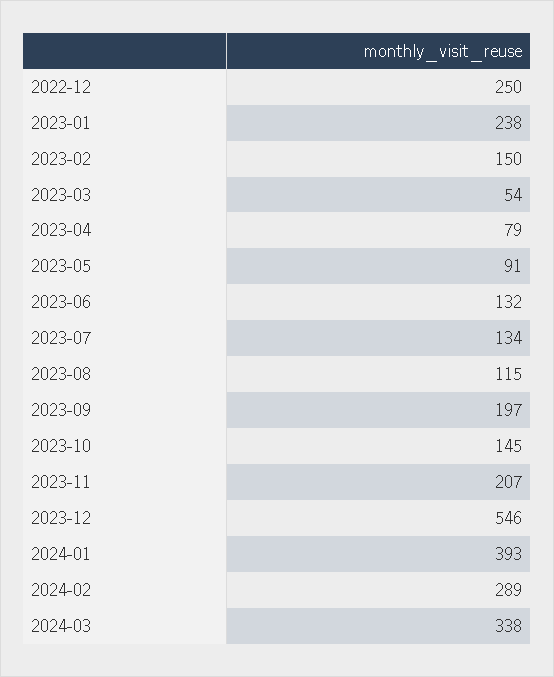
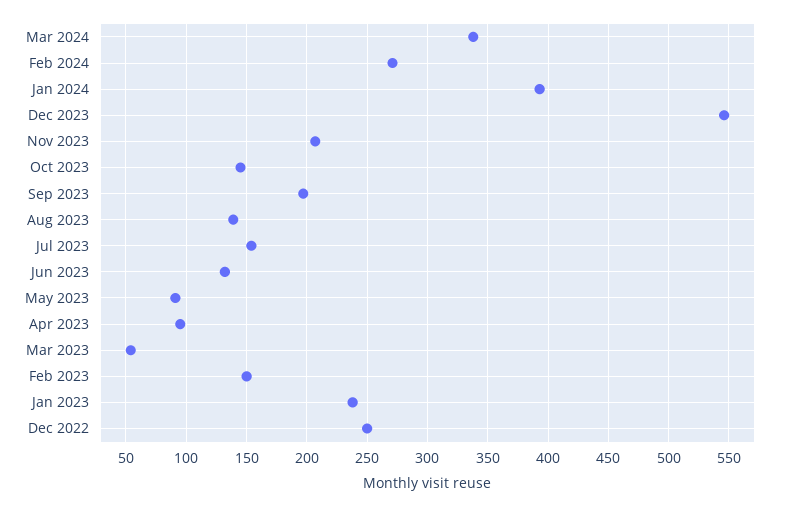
2023-04: 79 -> 95
2023-07: 134 -> 155
2023-08: 115 -> 140
2024-02: 289 -> 270

